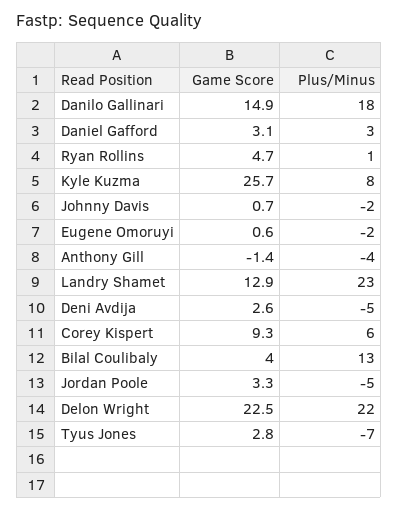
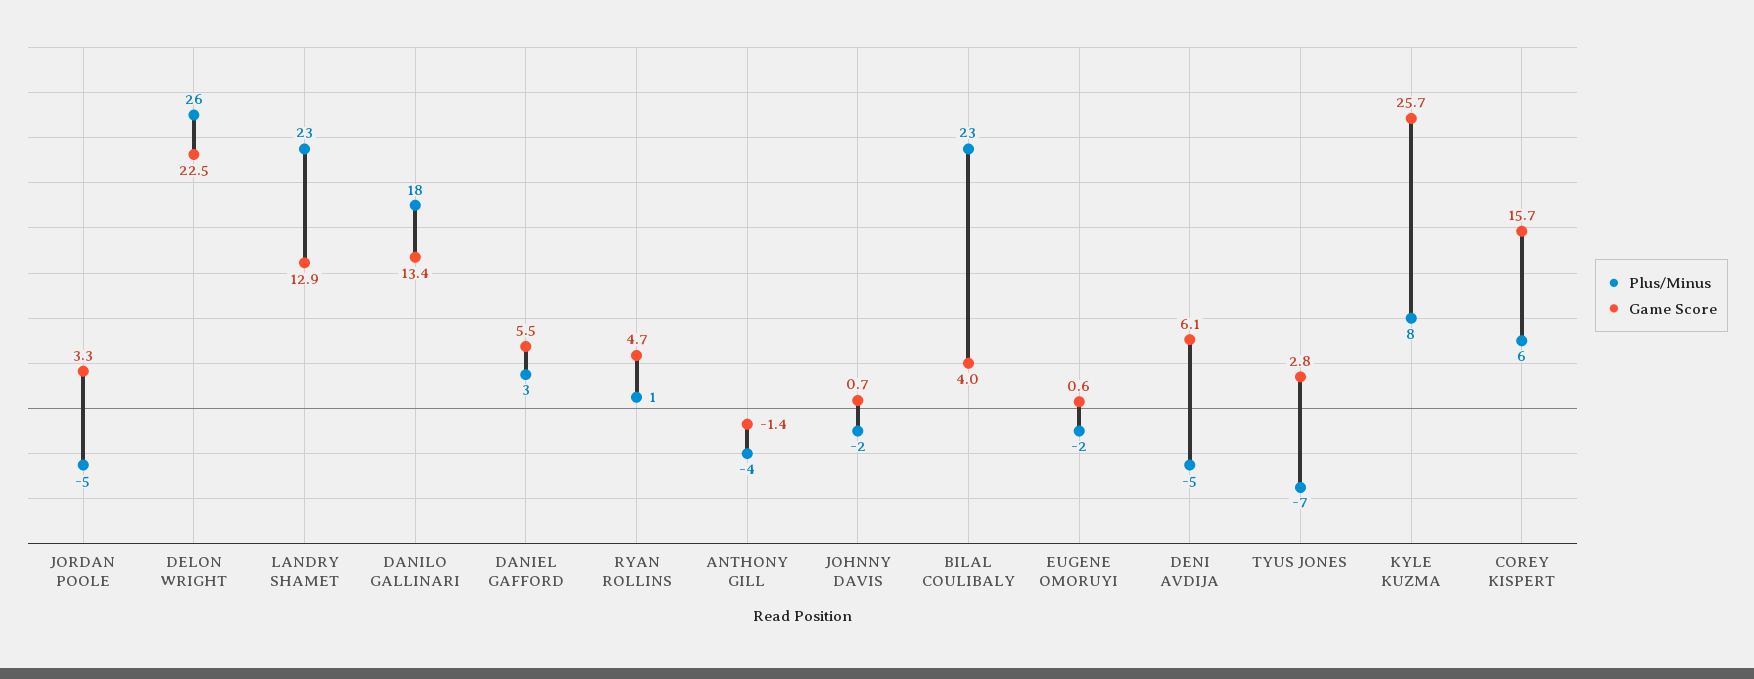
Game Score, Danilo Gallinari: 14.9 -> 13.4
Game Score, Daniel Gafford: 3.1 -> 5.5
Game Score, Deni Avdija: 2.6 -> 6.1
Game Score, Corey Kispert: 9.3 -> 15.7
Plus/Minus, Bilal Coulibaly: 13 -> 23
Plus/Minus, Delon Wright: 22 -> 26

